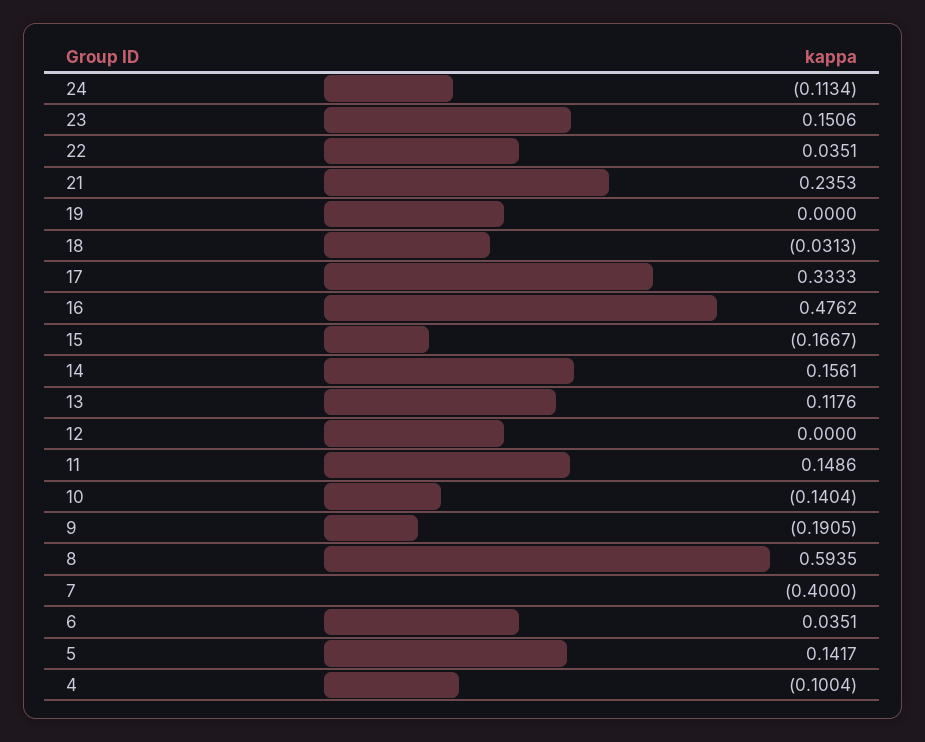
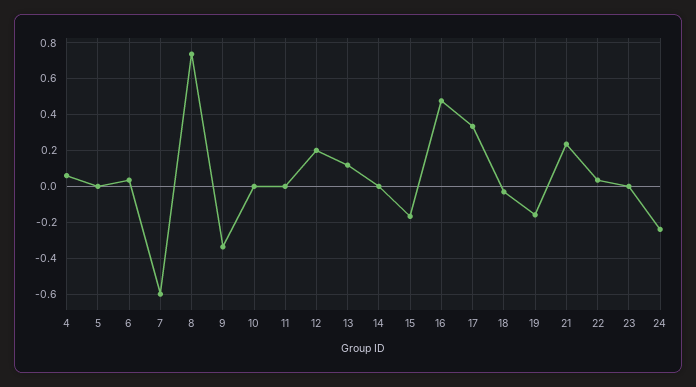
24: -0.1134 -> -0.25
23: 0.1506 -> 0
19: 0 -> -0.15
14: 0.1561 -> 0
12: 0 -> 0.2
11: 0.1486 -> 0
10: -0.1404 -> 0
9: -0.1905 -> -0.35
8: 0.5935 -> 0.75
7: -0.4 -> -0.6
5: 0.1417 -> 0
4: -0.1004 -> 0.05

